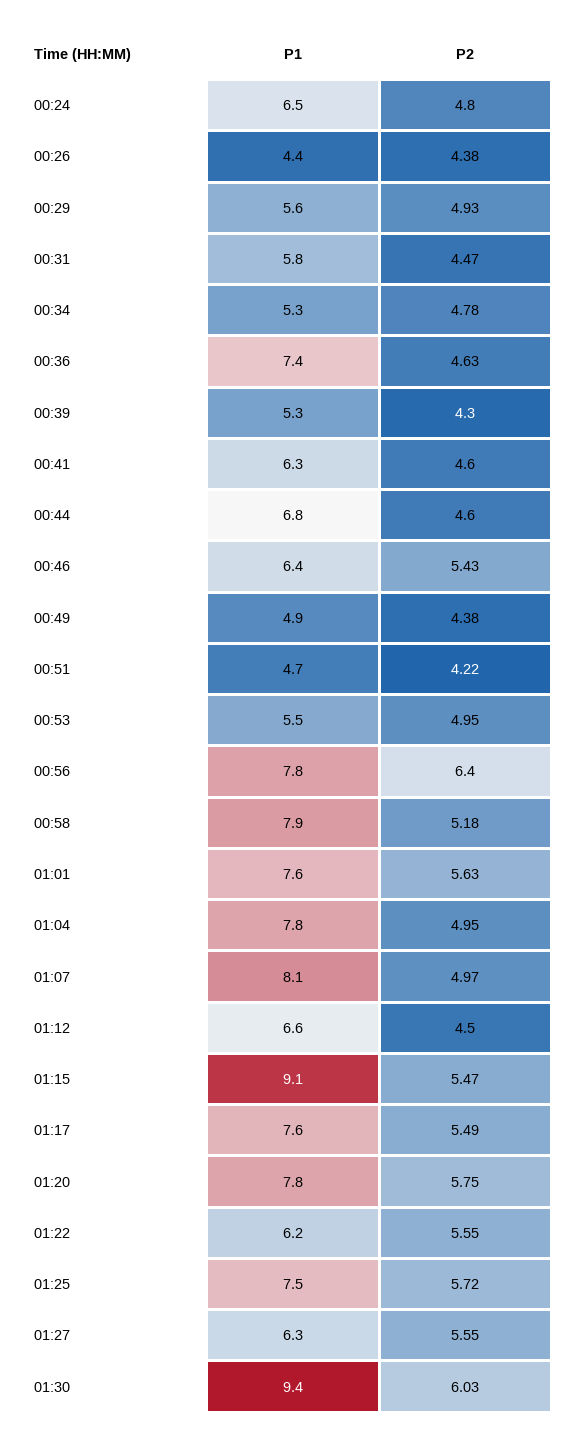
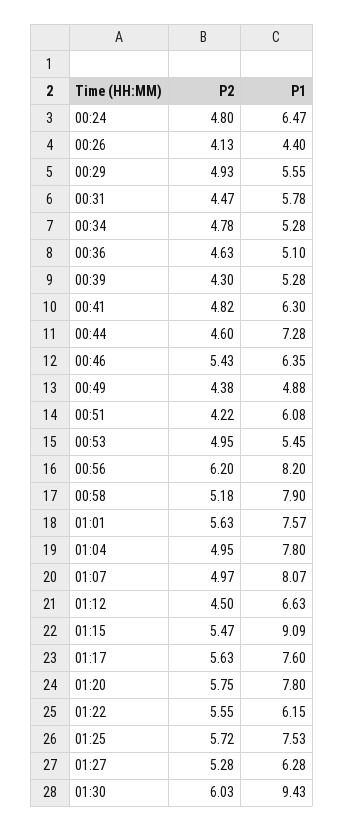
P2, 00:26: 4.38 -> 4.13
P1, 00:36: 7.4 -> 5.1
P2, 00:41: 4.6 -> 4.82
P1, 00:44: 6.8 -> 7.28
P1, 00:51: 4.7 -> 6.08
P1, 00:56: 7.8 -> 8.2
P2, 00:56: 6.4 -> 6.2
P2, 01:17: 5.49 -> 5.63
P2, 01:27: 5.55 -> 5.28

